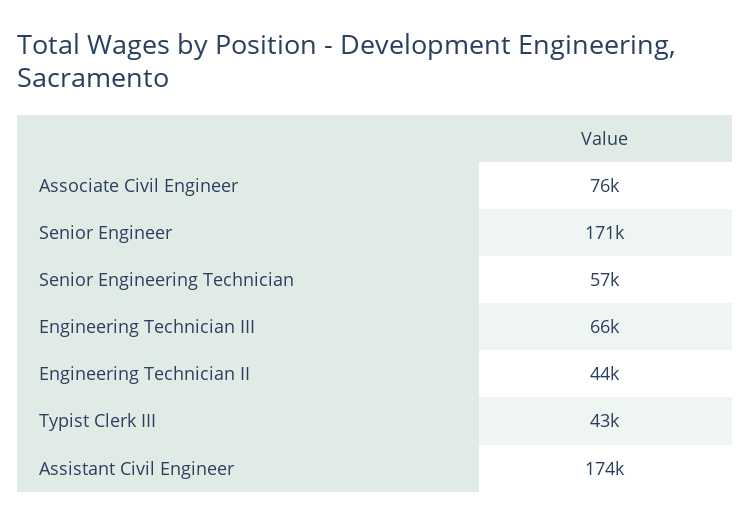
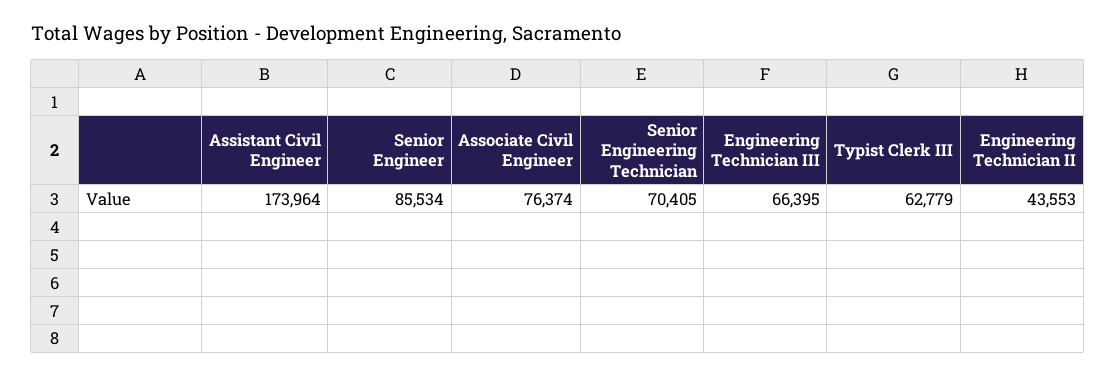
Senior Engineer: 171000 -> 85534
Senior Engineering Technician: 57000 -> 70405
Typist Clerk III: 43000 -> 62779

